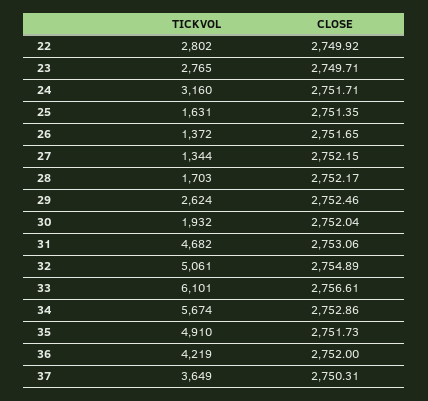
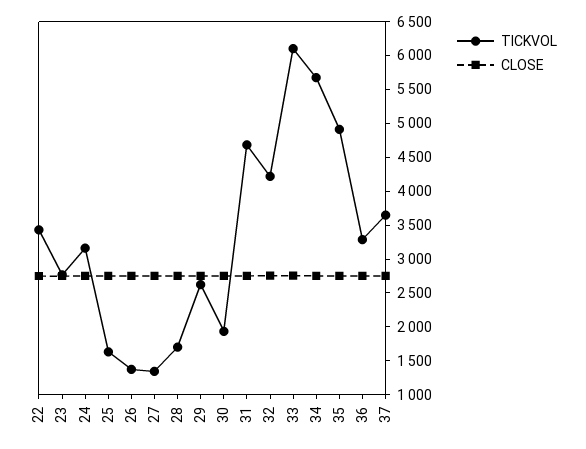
TICKVOL, 22: 2802 -> 3500
TICKVOL, 32: 5061 -> 4250
TICKVOL, 36: 4219 -> 3250

